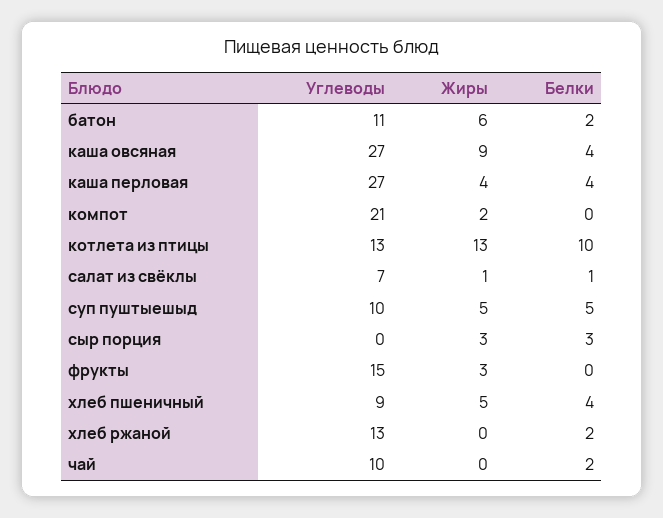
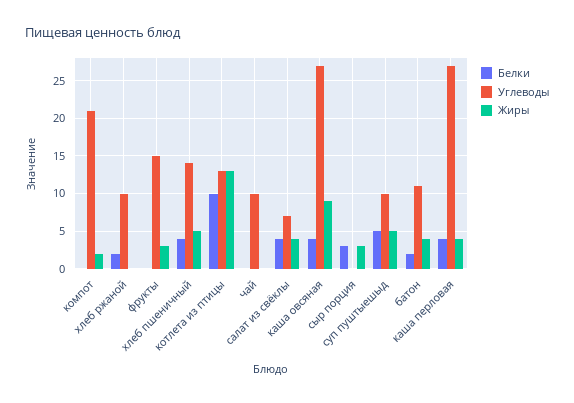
Жиры, батон: 6 -> 4
Жиры, салат из свёклы: 1 -> 4
Белки, салат из свёклы: 1 -> 4
Углеводы, хлеб пшеничный: 9 -> 14
Углеводы, хлеб ржаной: 13 -> 10
Белки, чай: 2 -> 0

